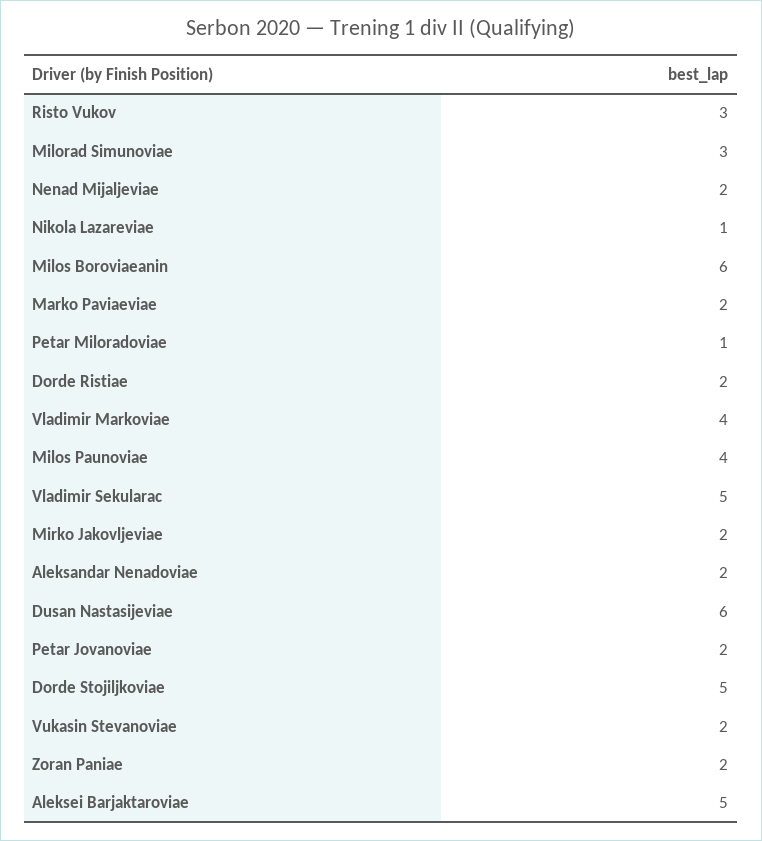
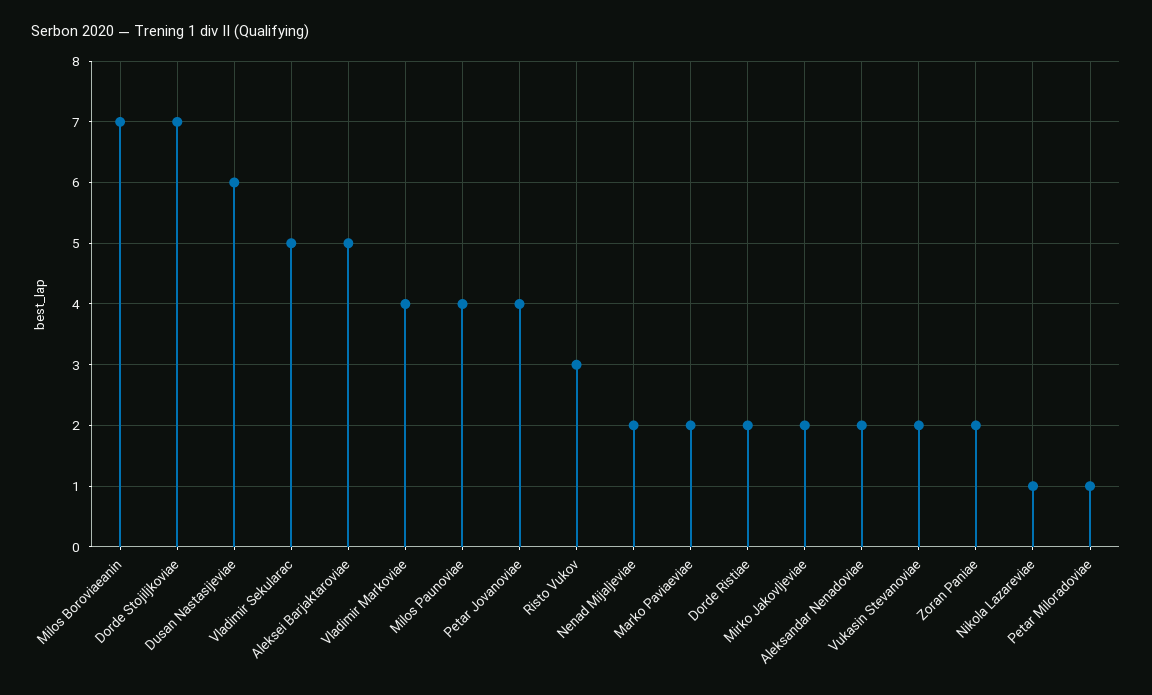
Milorad Simunoviae: 3 -> none
Milos Boroviaeanin: 6 -> 7
Petar Jovanoviae: 2 -> 4
Dorde Stojiljkoviae: 5 -> 7

